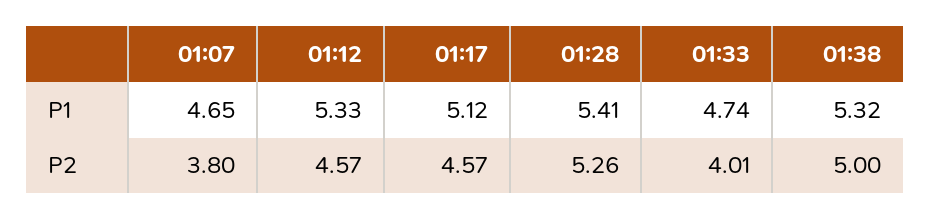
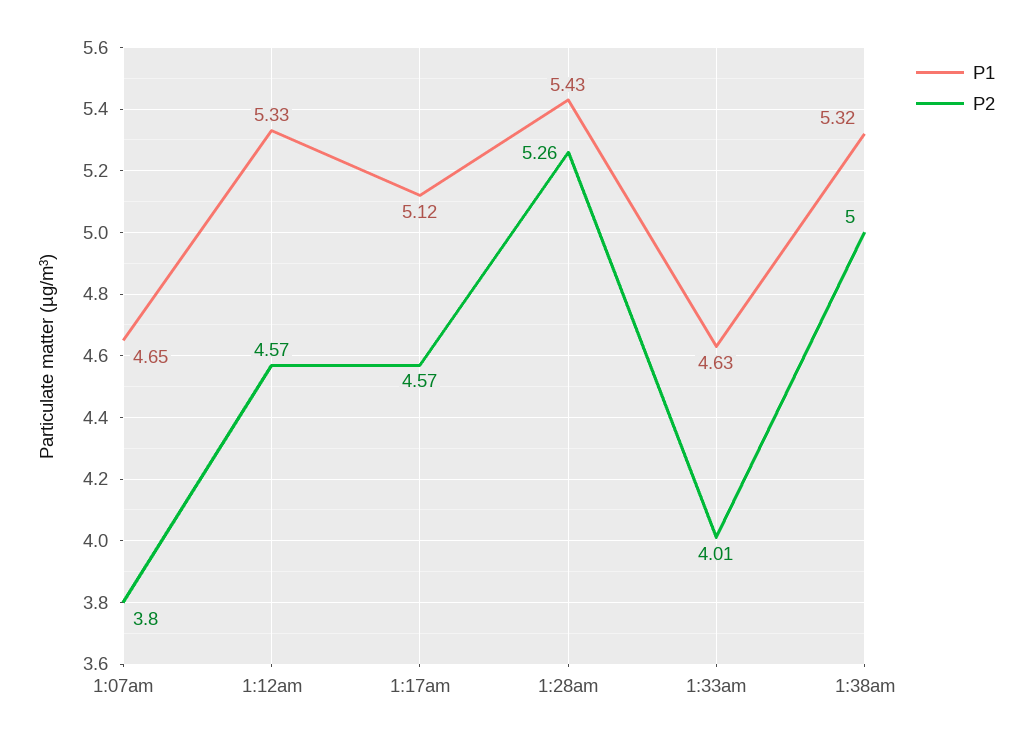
P1, 01:28: 5.41 -> 5.43
P1, 01:33: 4.74 -> 4.63

